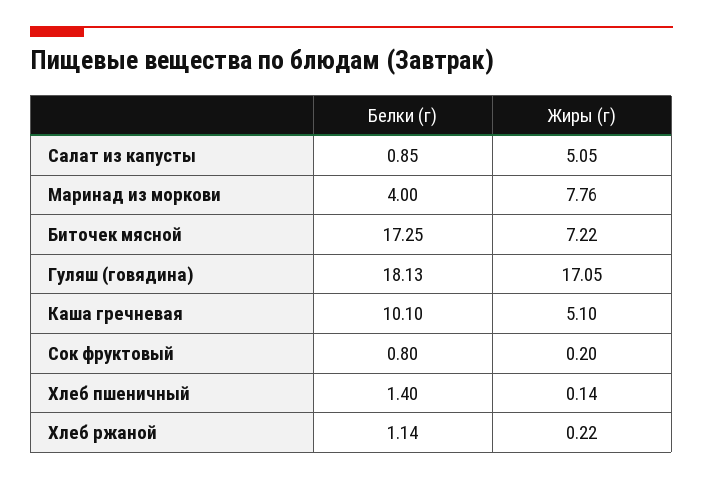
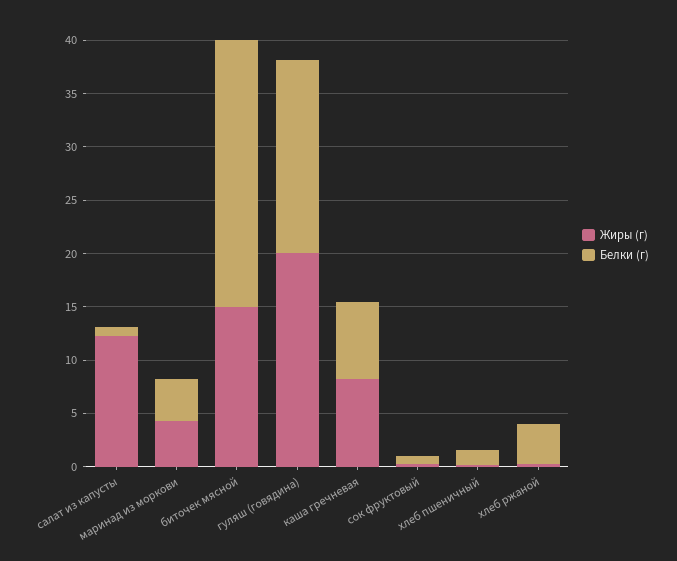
Жиры (г), Салат из капусты: 5.05 -> 12
Жиры (г), Маринад из моркови: 7.76 -> 4
Белки (г), Биточек мясной: 17.25 -> 25
Жиры (г), Биточек мясной: 7.22 -> 15
Жиры (г), Гуляш (говядина): 17.05 -> 20
Белки (г), Каша гречневая: 10.1 -> 7
Жиры (г), Каша гречневая: 5.1 -> 8
Белки (г), Хлеб ржаной: 1.14 -> 4

